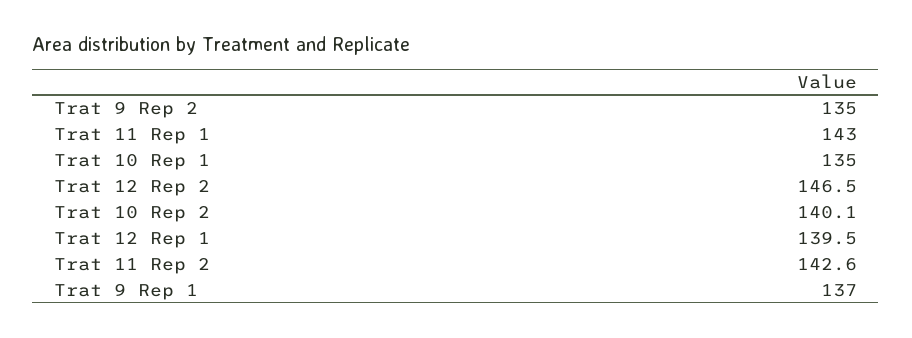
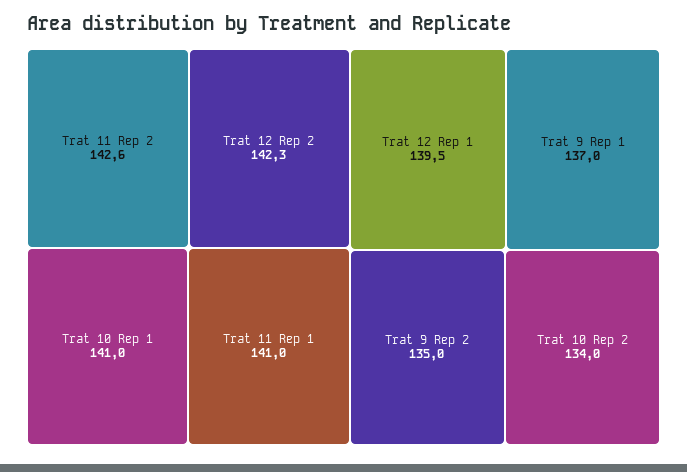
Trat 11 Rep 1: 143 -> 141
Trat 10 Rep 1: 135 -> 141
Trat 12 Rep 2: 146.5 -> 142.3
Trat 10 Rep 2: 140.1 -> 134

